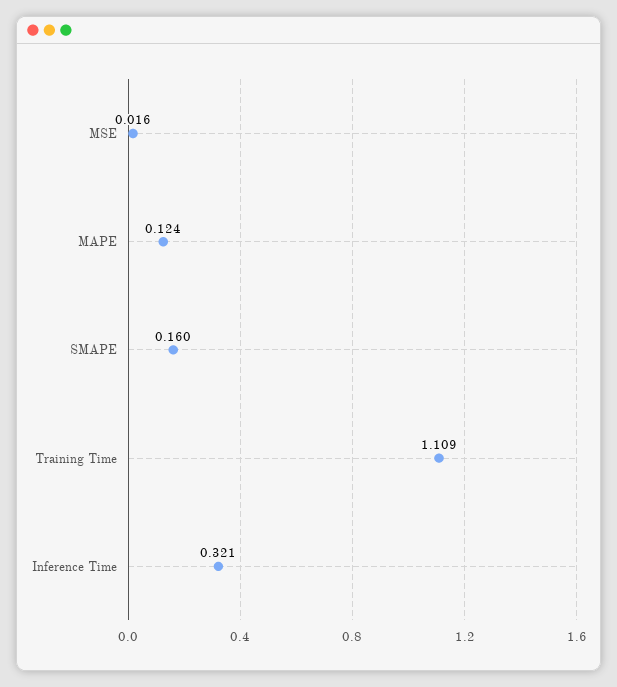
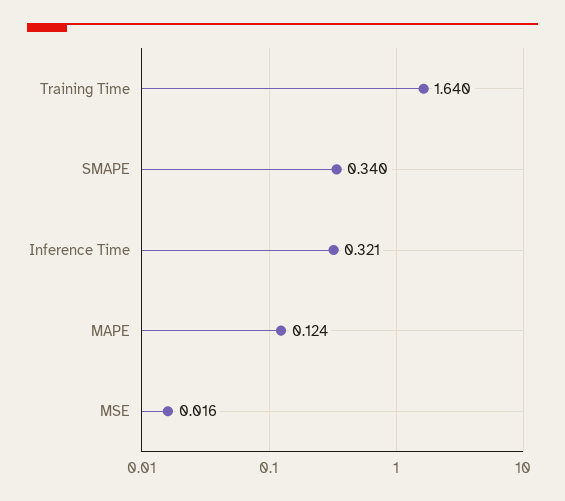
SMAPE: 0.16 -> 0.34
Training Time: 1.109 -> 1.64

